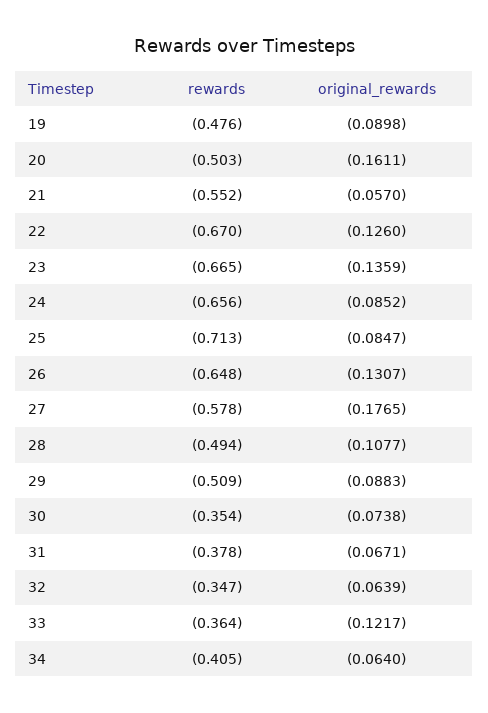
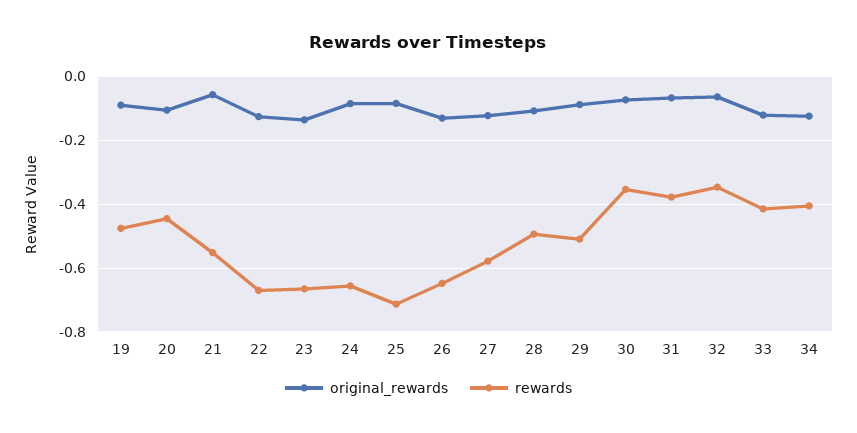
rewards, 20: -0.503 -> -0.44
original_rewards, 20: -0.1611 -> -0.1
original_rewards, 27: -0.1765 -> -0.12
rewards, 33: -0.364 -> -0.42
original_rewards, 34: -0.064 -> -0.12

